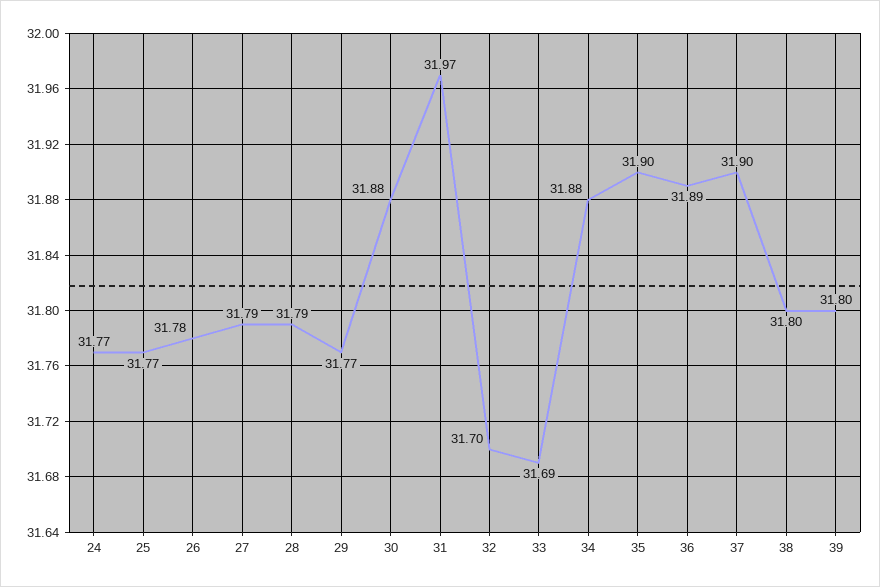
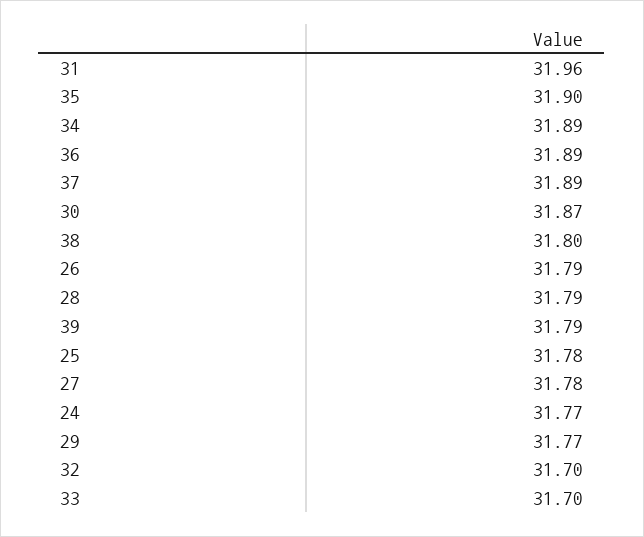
25: 31.77 -> 31.78
26: 31.78 -> 31.79
27: 31.79 -> 31.78
30: 31.88 -> 31.87
31: 31.97 -> 31.96
33: 31.69 -> 31.7
34: 31.88 -> 31.89
37: 31.9 -> 31.89
39: 31.8 -> 31.79

